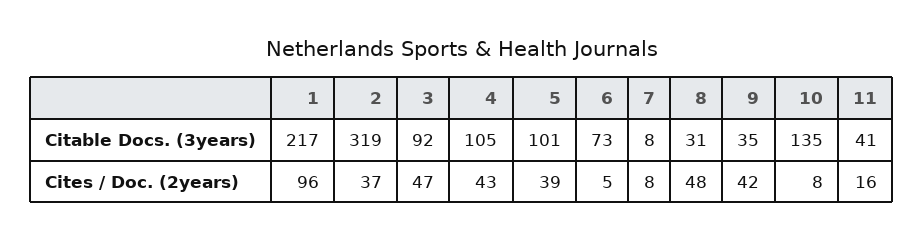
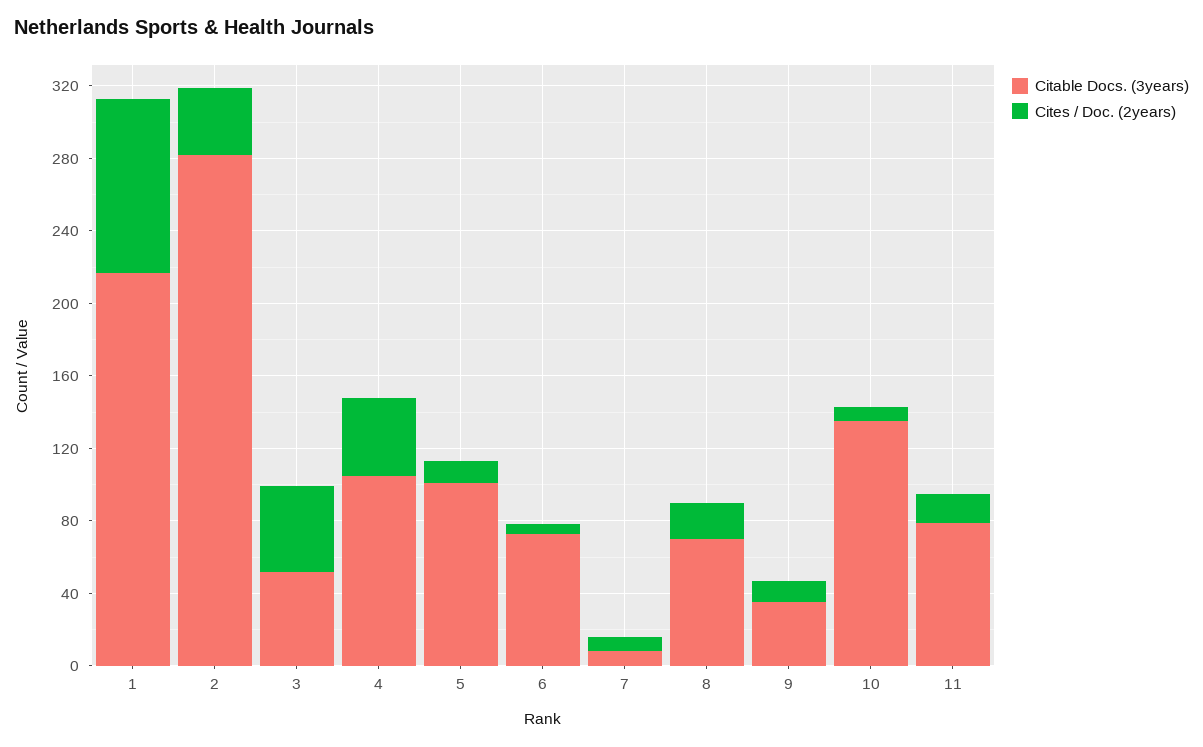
Citable Docs. (3years), 2: 319 -> 280
Citable Docs. (3years), 3: 92 -> 50
Citable Docs. (3years), 8: 31 -> 70
Citable Docs. (3years), 11: 41 -> 80
Cites / Doc. (2years), 5: 39 -> 10
Cites / Doc. (2years), 8: 48 -> 20
Cites / Doc. (2years), 9: 42 -> 10

